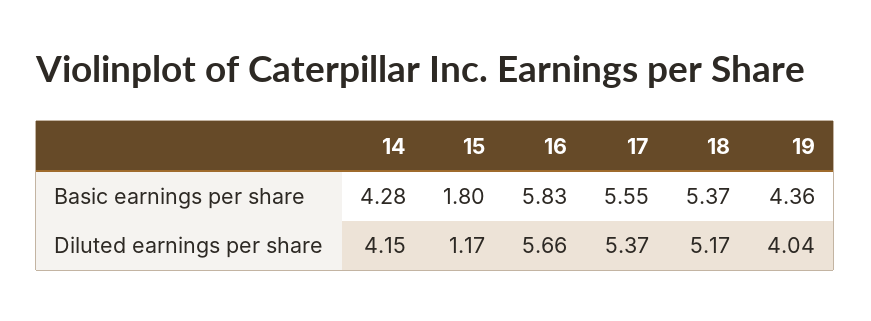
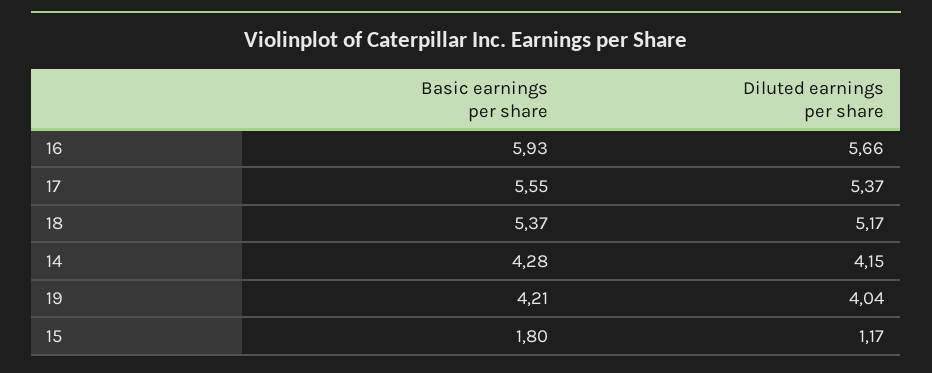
16, Basic earnings per share: 5.83 -> 5.93
19, Basic earnings per share: 4.36 -> 4.21

